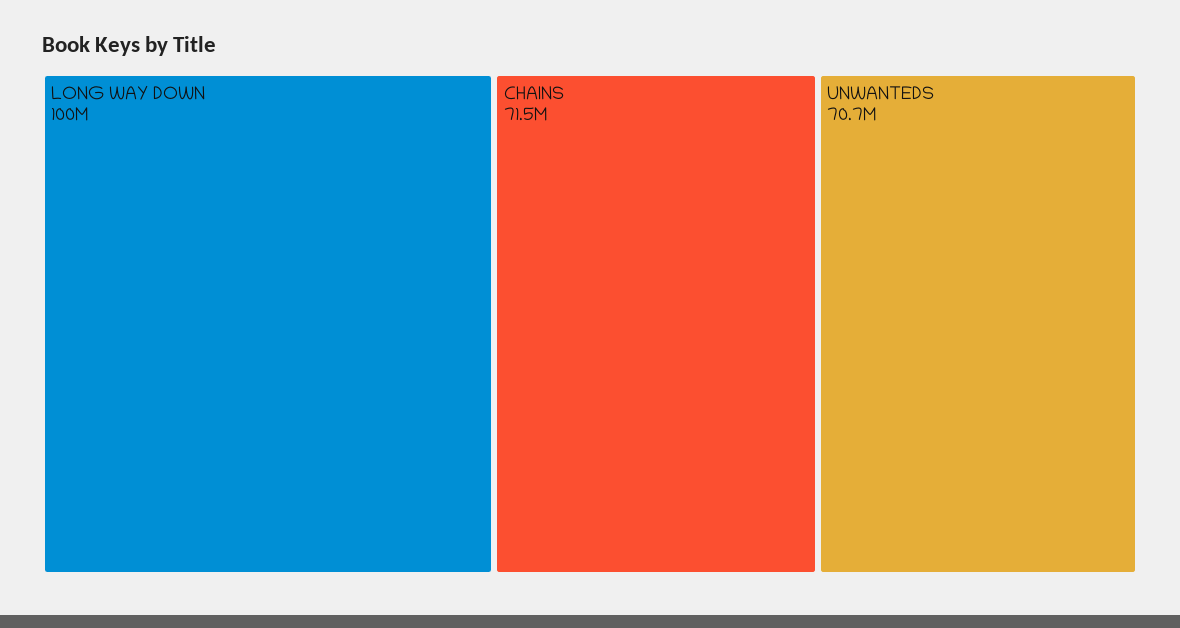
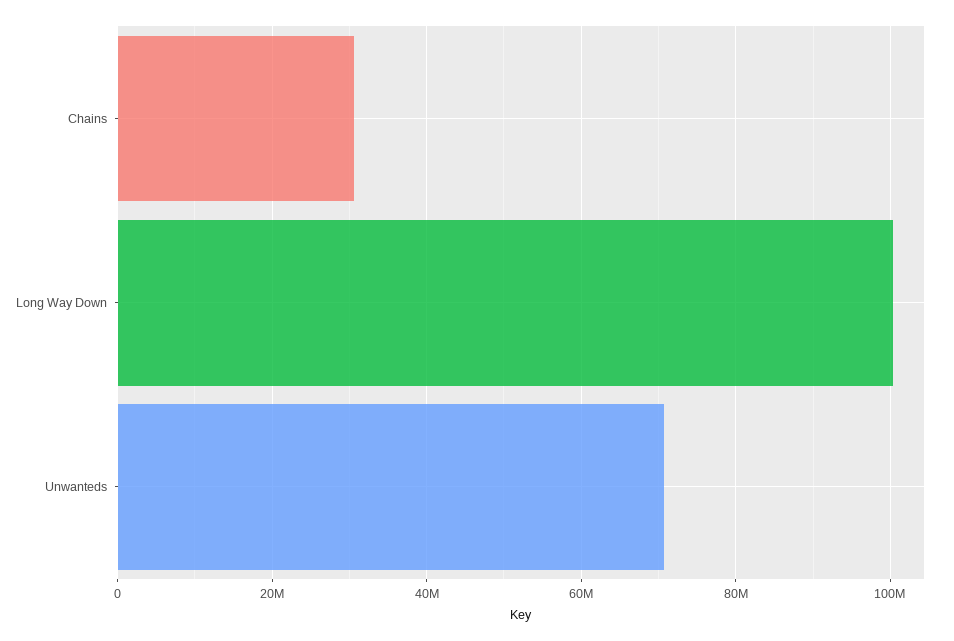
CHAINS: 71500000 -> 30000000

